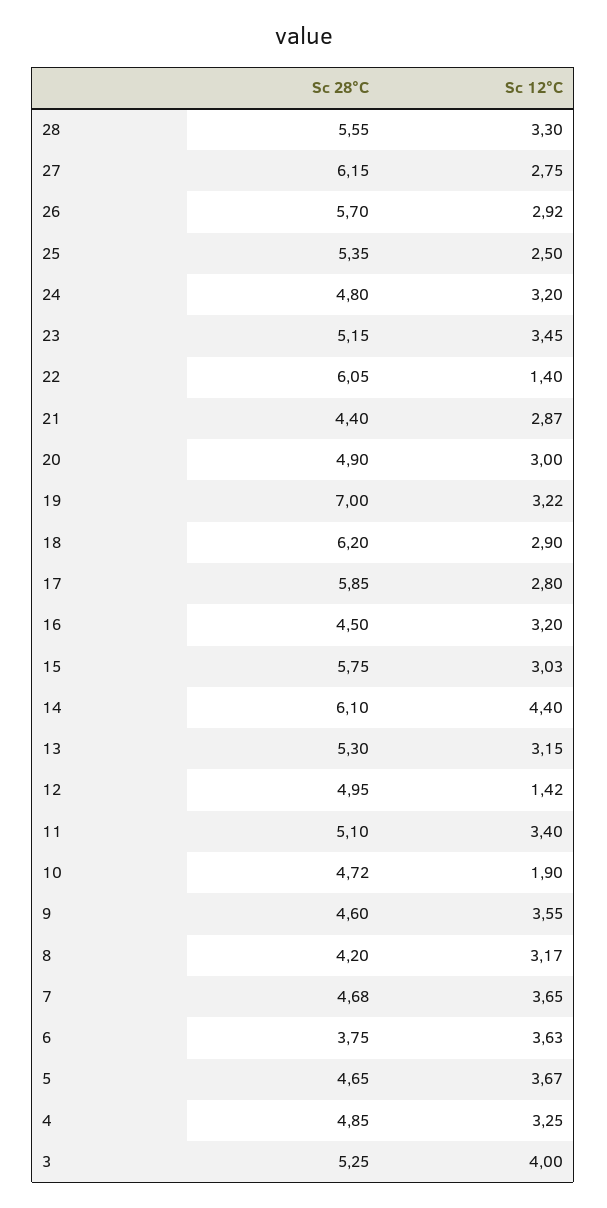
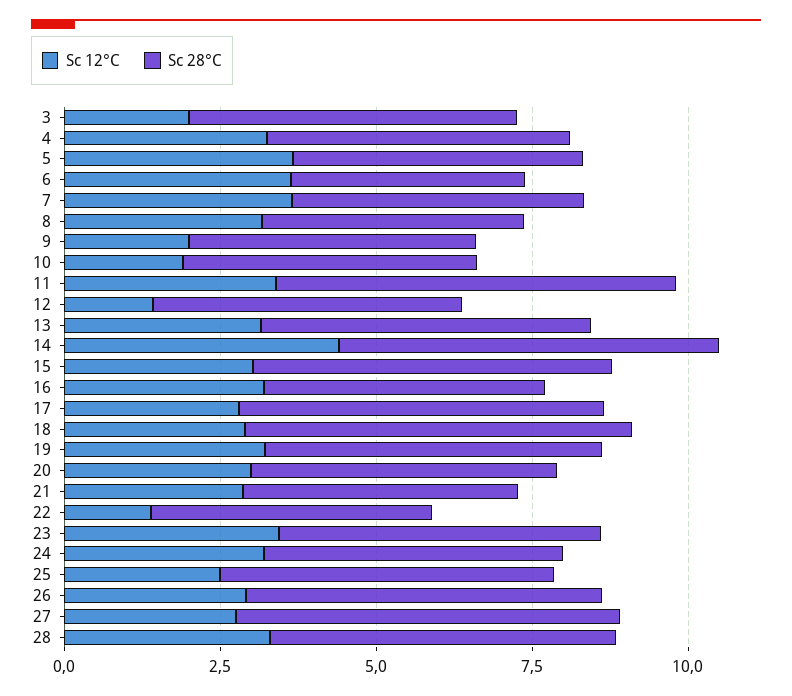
Sc 28°C, 22: 6.05 -> 4.5
Sc 28°C, 19: 7 -> 5.5
Sc 28°C, 11: 5.1 -> 6.5
Sc 12°C, 9: 3.55 -> 2
Sc 12°C, 3: 4 -> 2

